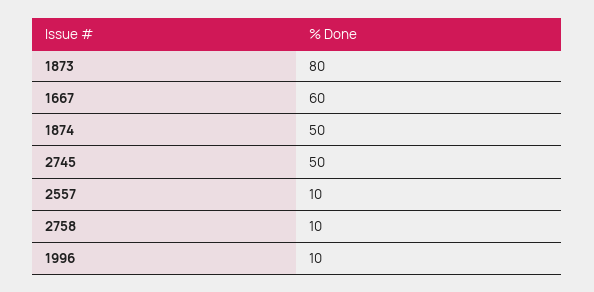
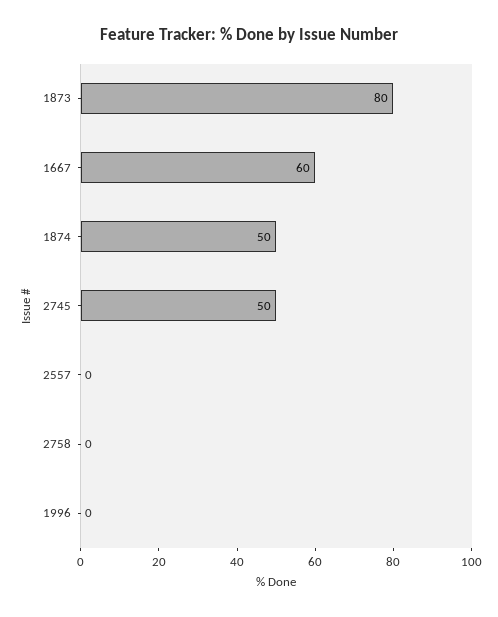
2557: 10 -> 0
2758: 10 -> 0
1996: 10 -> 0

